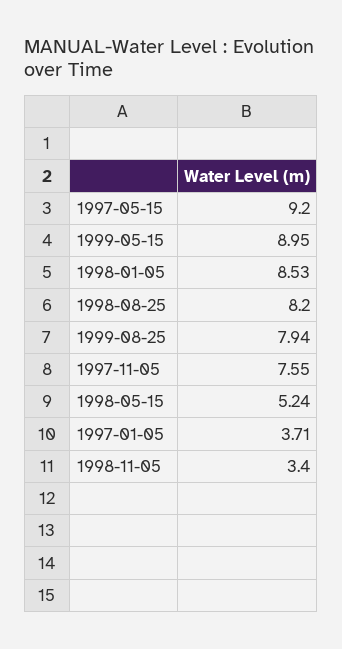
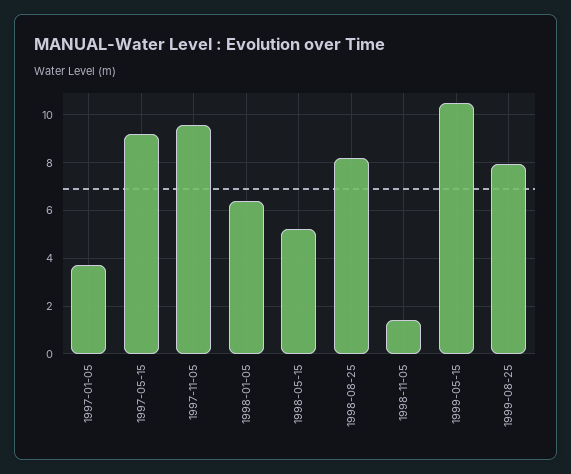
1999-05-15: 8.95 -> 10.5
1998-01-05: 8.53 -> 6.5
1997-11-05: 7.55 -> 9.5
1998-11-05: 3.4 -> 1.5

